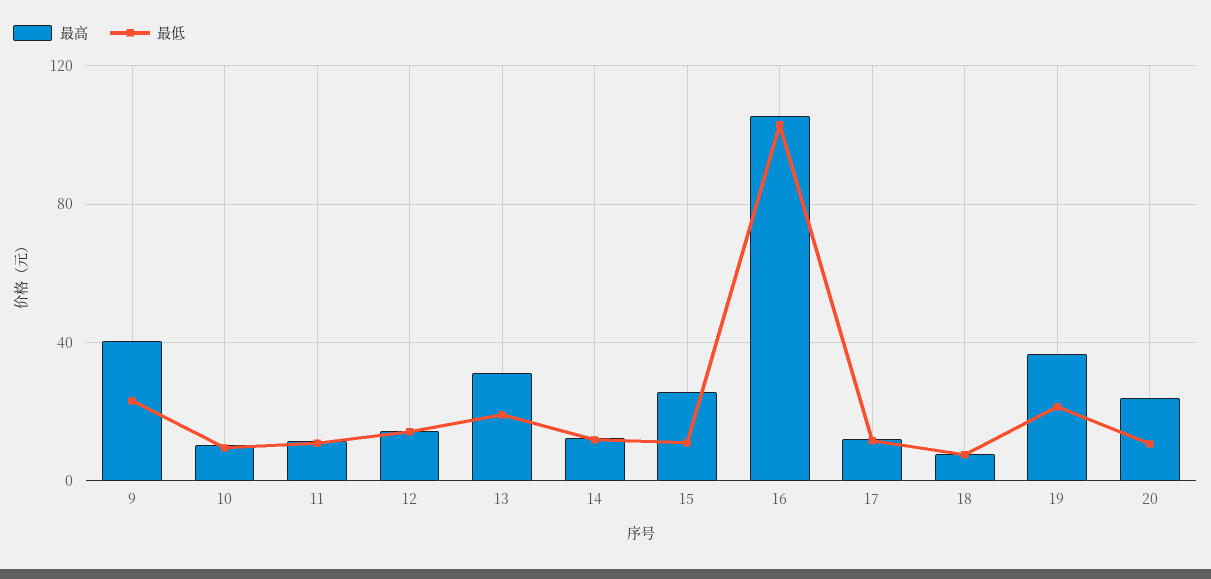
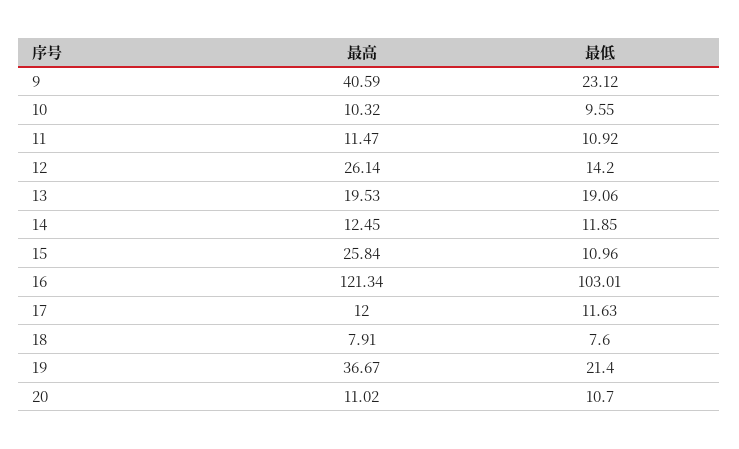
最高, 12: 15 -> 26.14
最高, 13: 30 -> 19.53
最高, 16: 105 -> 121.34
最高, 20: 25 -> 11.02

